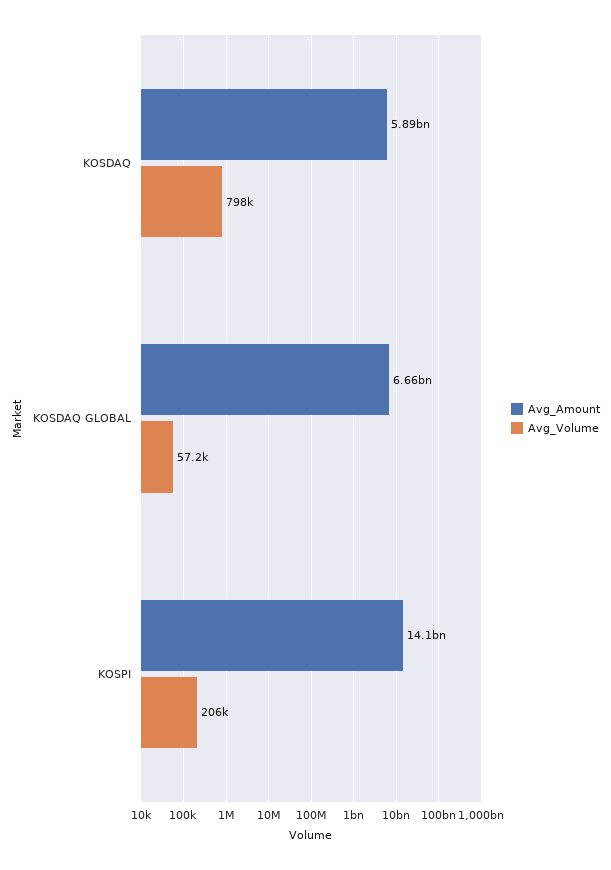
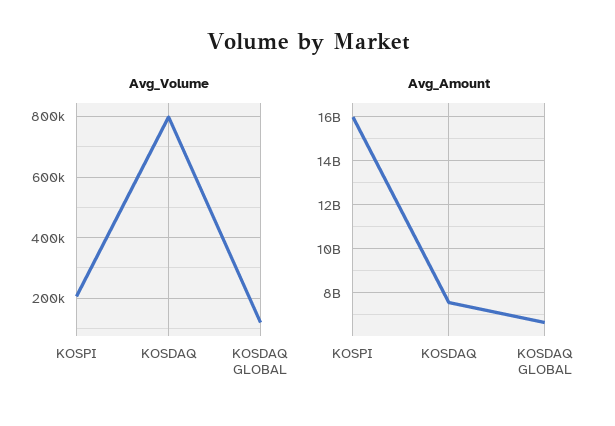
Avg_Amount, KOSDAQ: 5890000000 -> 7500000000
Avg_Volume, KOSDAQ GLOBAL: 57200 -> 120000
Avg_Amount, KOSPI: 14100000000 -> 16000000000

